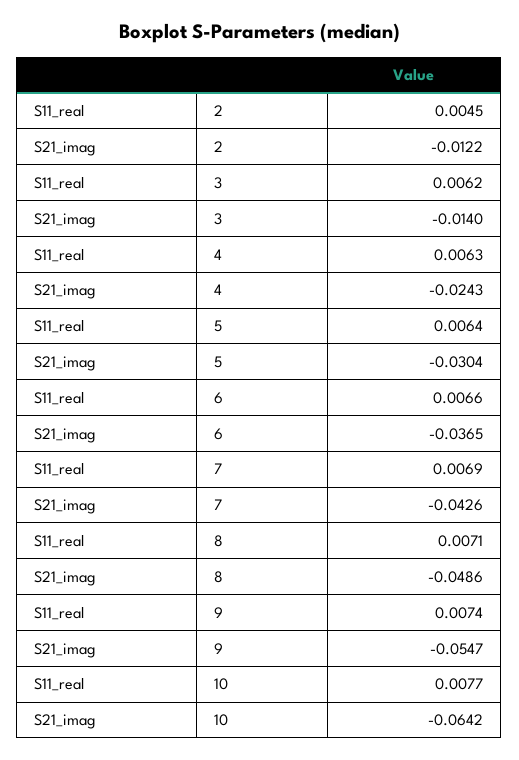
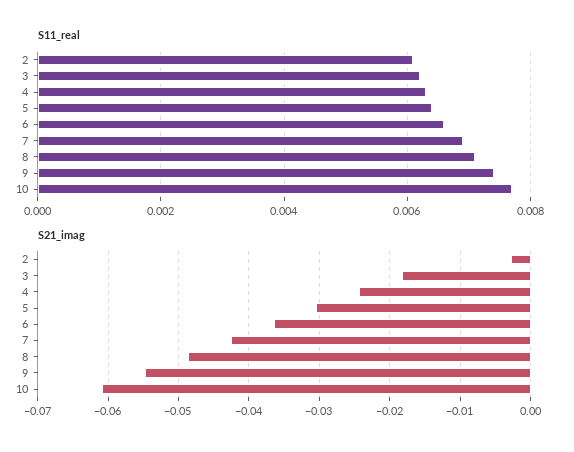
S11_real, 2: 0.0045 -> 0.006
S21_imag, 2: -0.0122 -> -0.003
S21_imag, 3: -0.014 -> -0.018
S21_imag, 10: -0.0642 -> -0.061

